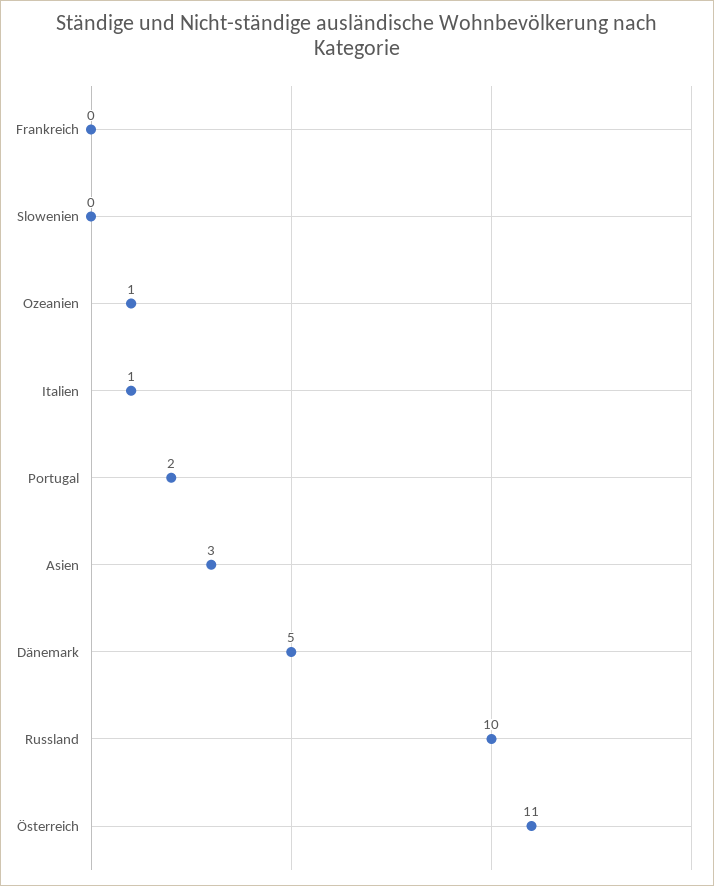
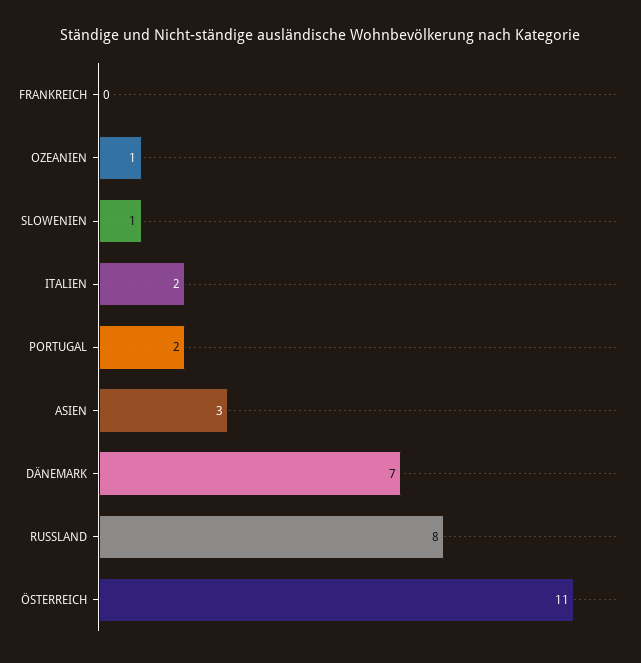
Slowenien: 0 -> 1
Italien: 1 -> 2
Dänemark: 5 -> 7
Russland: 10 -> 8

